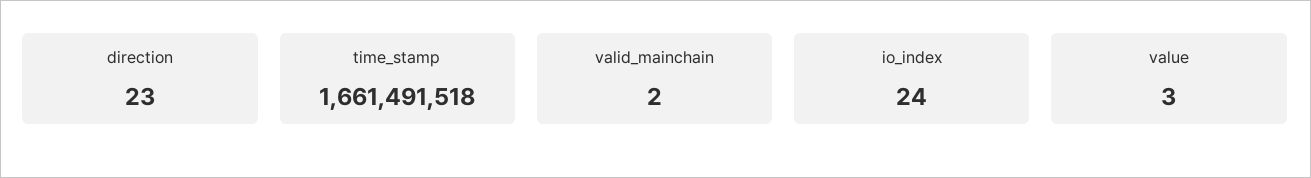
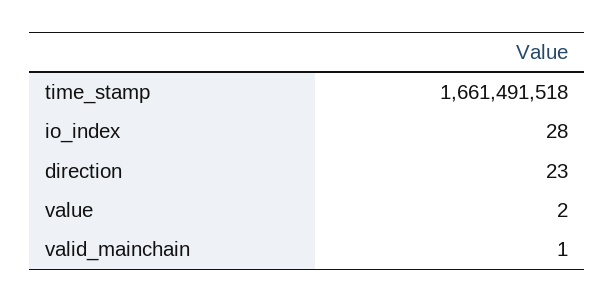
valid_mainchain: 2 -> 1
io_index: 24 -> 28
value: 3 -> 2

